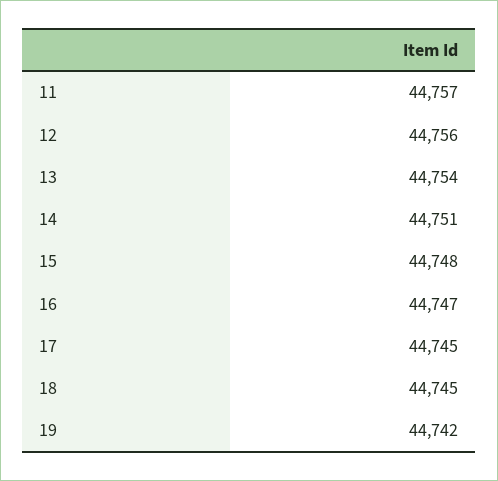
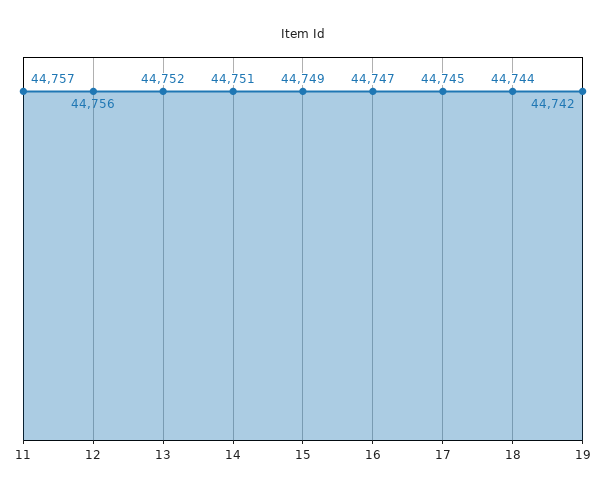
13: 44754 -> 44752
15: 44748 -> 44749
18: 44745 -> 44744

